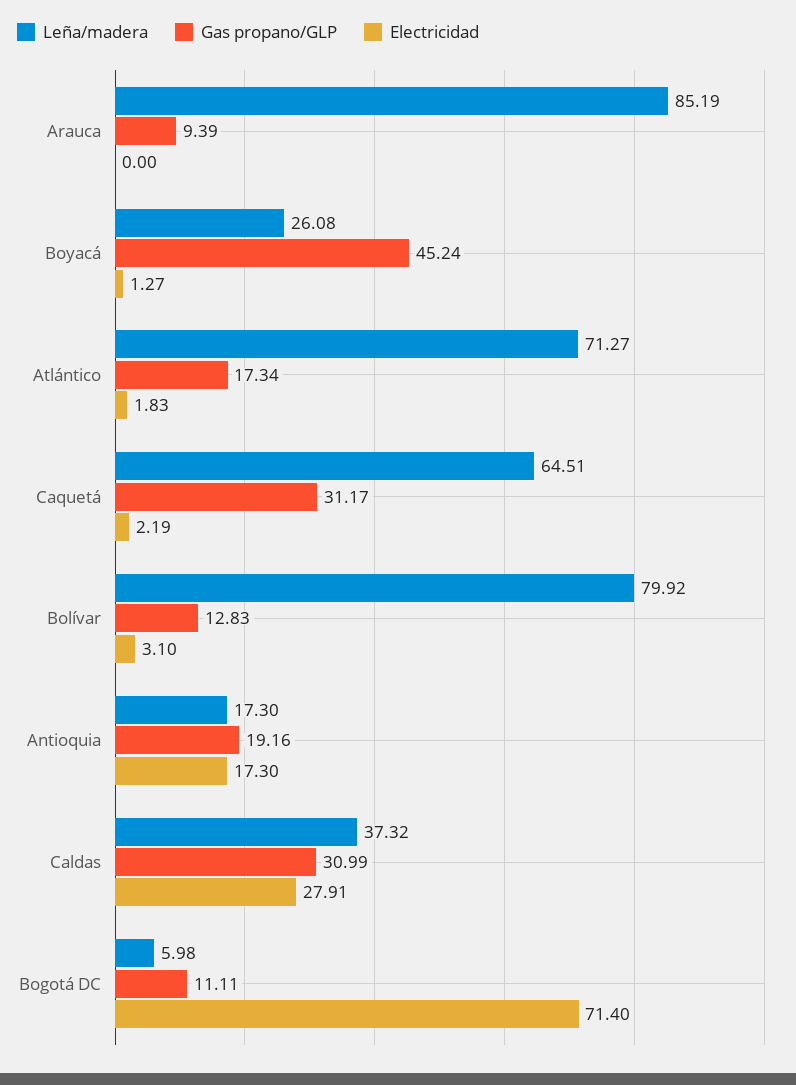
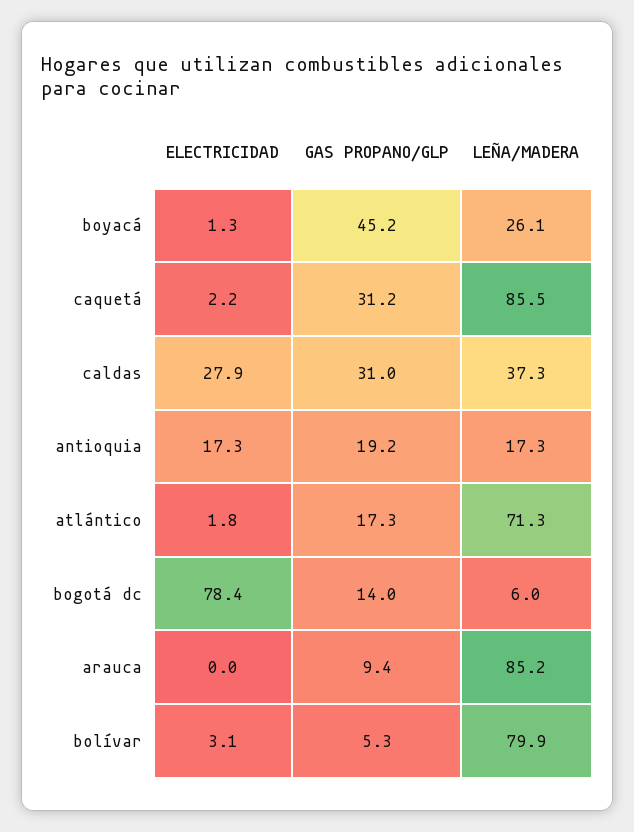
Leña/madera, Caquetá: 64.51 -> 85.5
Gas propano/GLP, Bolívar: 12.83 -> 5.3
Gas propano/GLP, Bogotá DC: 11.11 -> 14
Electricidad, Bogotá DC: 71.4 -> 78.4

